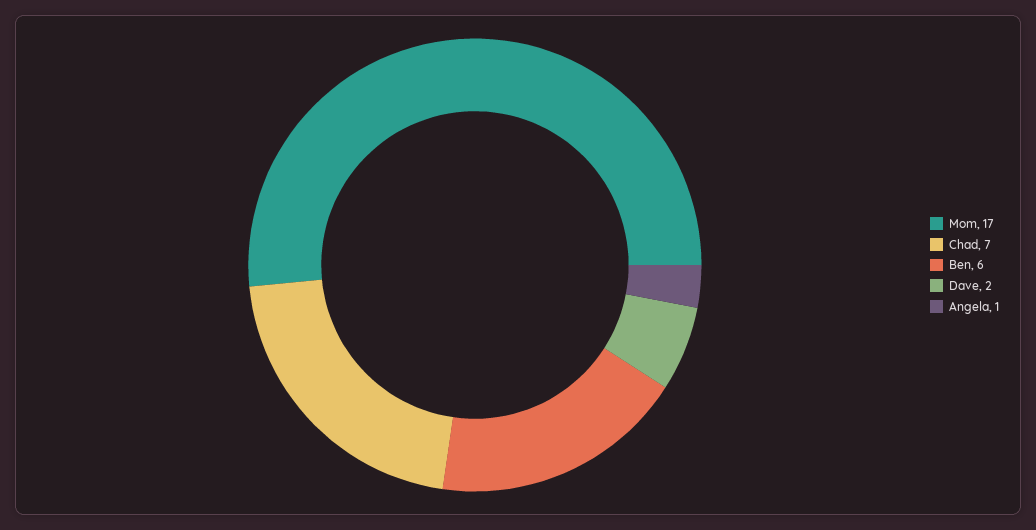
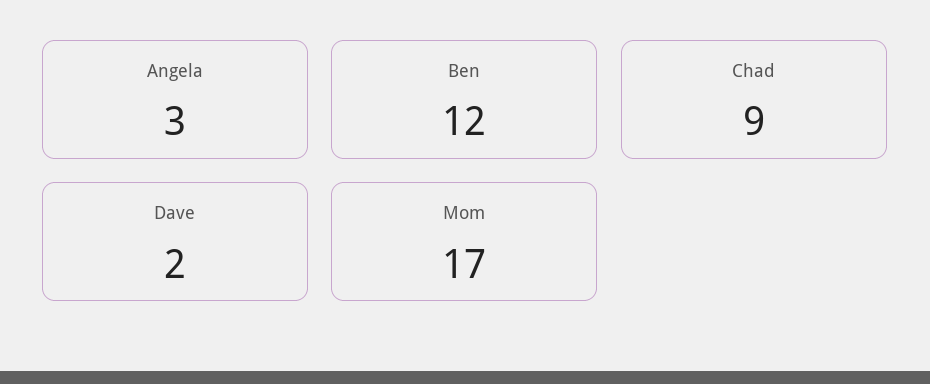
Chad: 7 -> 9
Ben: 6 -> 12
Angela: 1 -> 3

